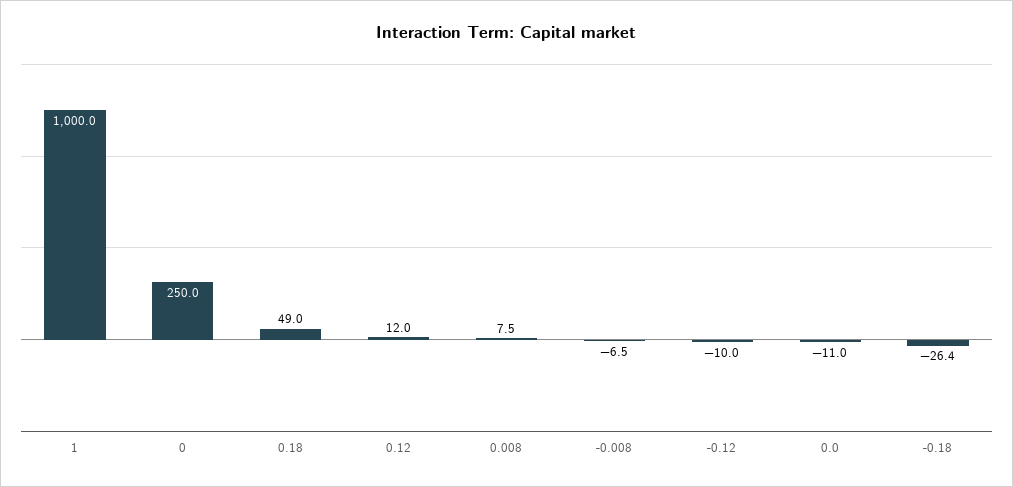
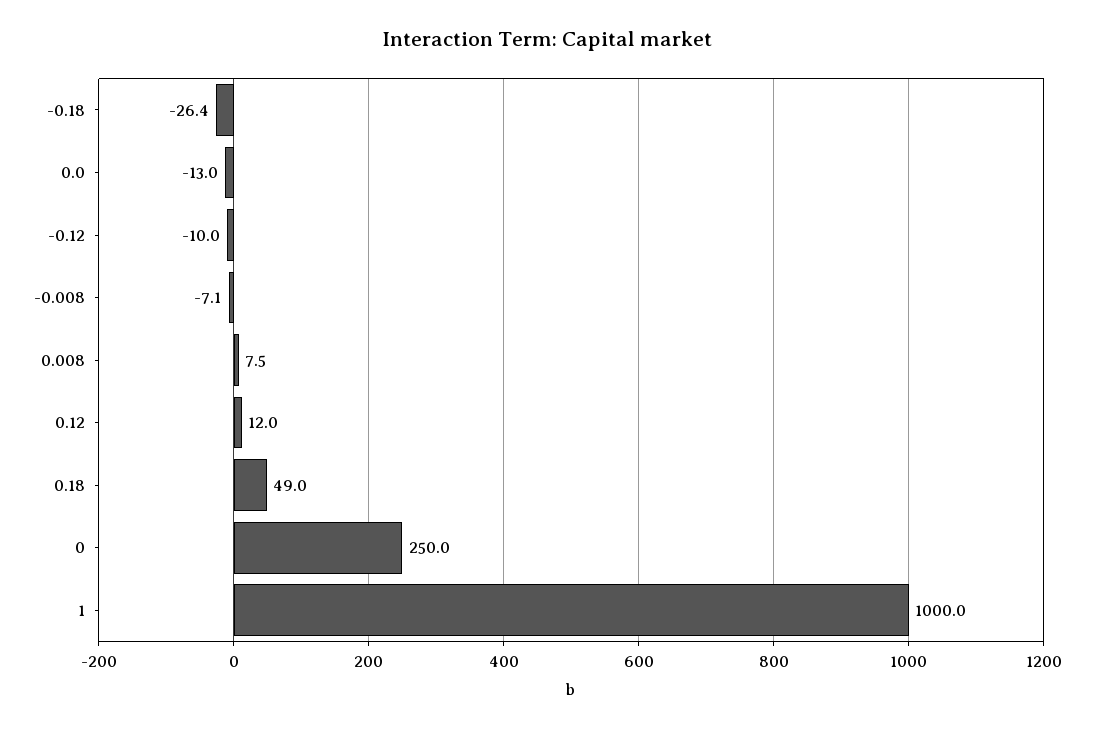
-0.008: -6.5 -> -7.1
0.0: -11 -> -13

